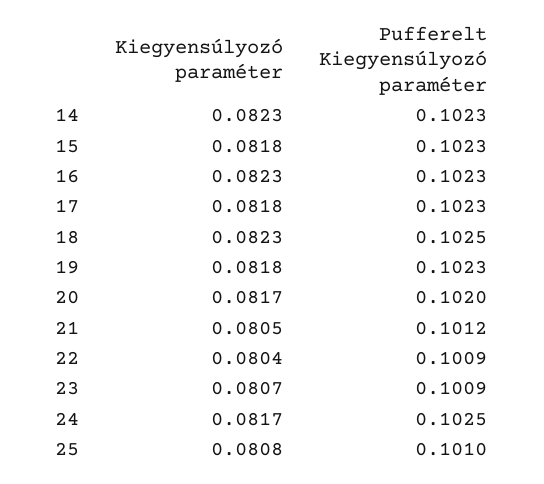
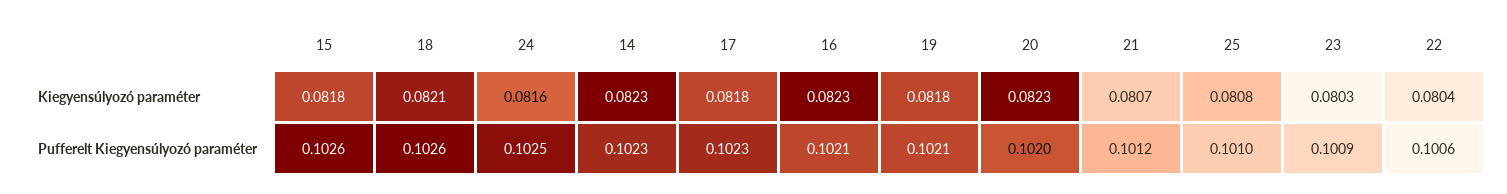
Pufferelt Kiegyensúlyozó paraméter, 15: 0.1023 -> 0.1026
Pufferelt Kiegyensúlyozó paraméter, 16: 0.1023 -> 0.1021
Kiegyensúlyozó paraméter, 18: 0.0823 -> 0.0821
Pufferelt Kiegyensúlyozó paraméter, 18: 0.1025 -> 0.1026
Pufferelt Kiegyensúlyozó paraméter, 19: 0.1023 -> 0.1021
Kiegyensúlyozó paraméter, 20: 0.0817 -> 0.0823
Kiegyensúlyozó paraméter, 21: 0.0805 -> 0.0807
Pufferelt Kiegyensúlyozó paraméter, 22: 0.1009 -> 0.1006
Kiegyensúlyozó paraméter, 23: 0.0807 -> 0.0803
Kiegyensúlyozó paraméter, 24: 0.0817 -> 0.0816

